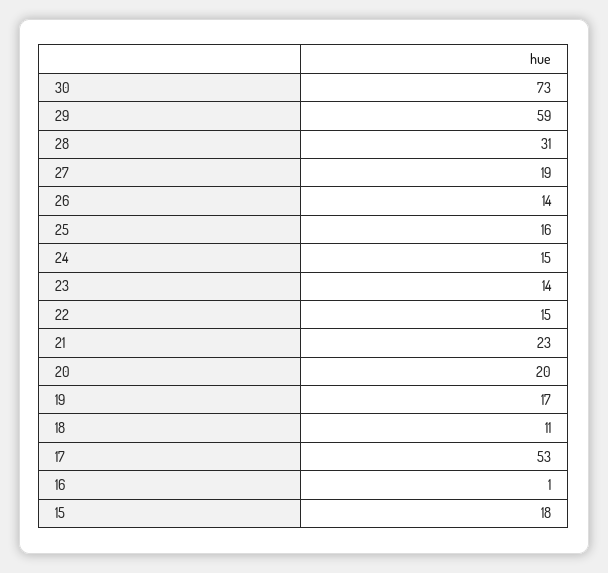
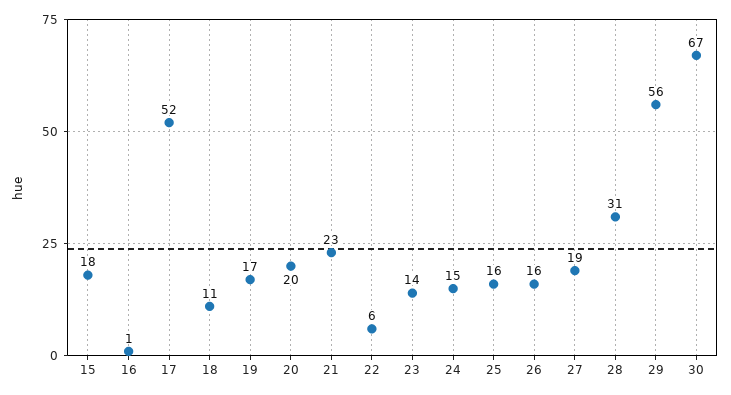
30: 73 -> 67
29: 59 -> 56
26: 14 -> 16
22: 15 -> 6
17: 53 -> 52

